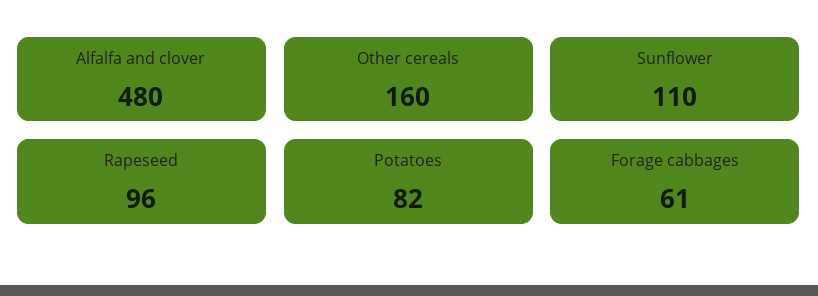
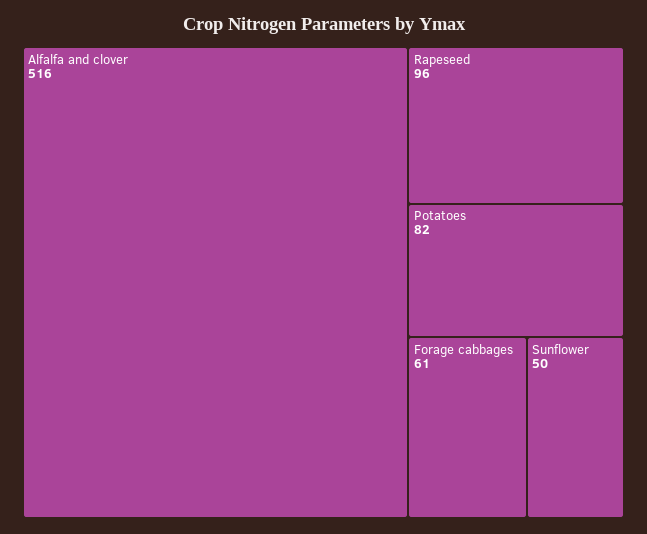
Alfalfa and clover: 480 -> 516
Other cereals: 160 -> none
Sunflower: 110 -> 50

